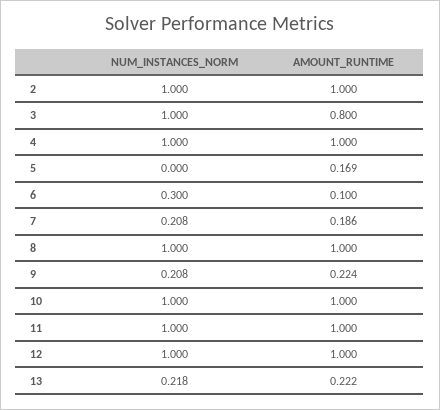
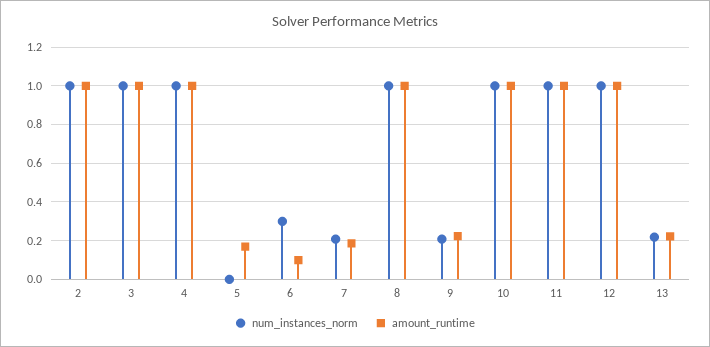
AMOUNT_RUNTIME, 3: 0.8 -> 1

